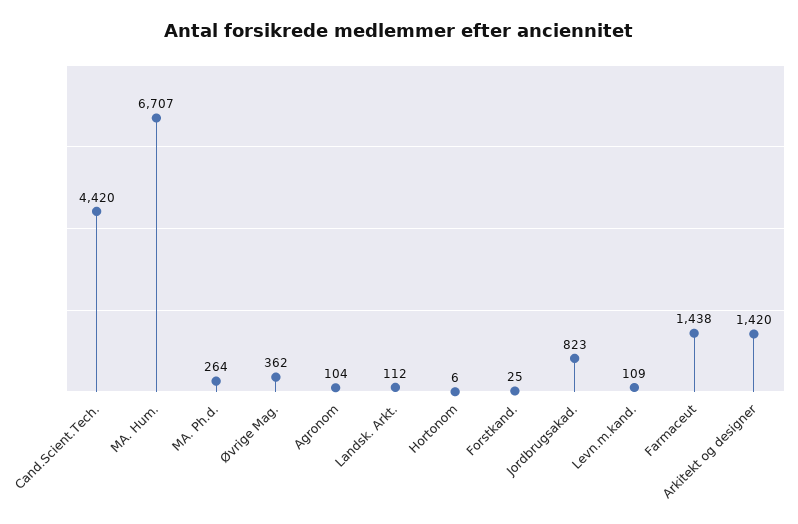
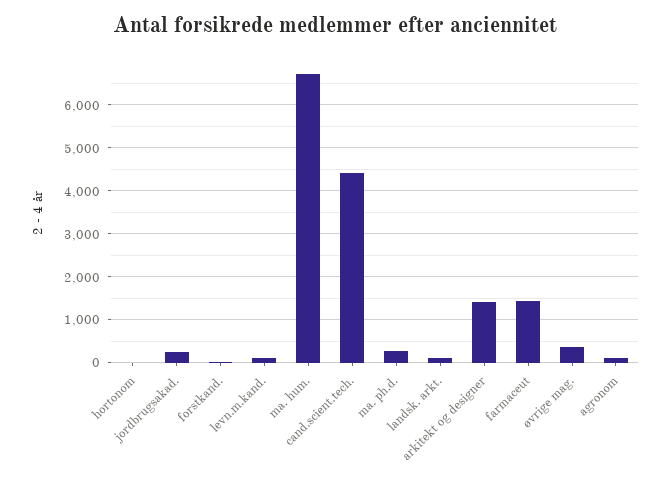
Jordbrugsakad.: 823 -> 200

